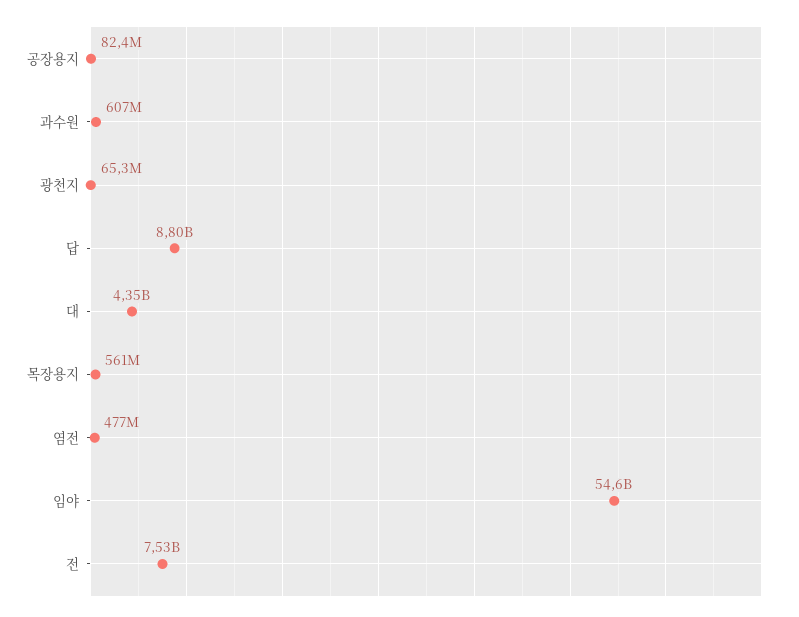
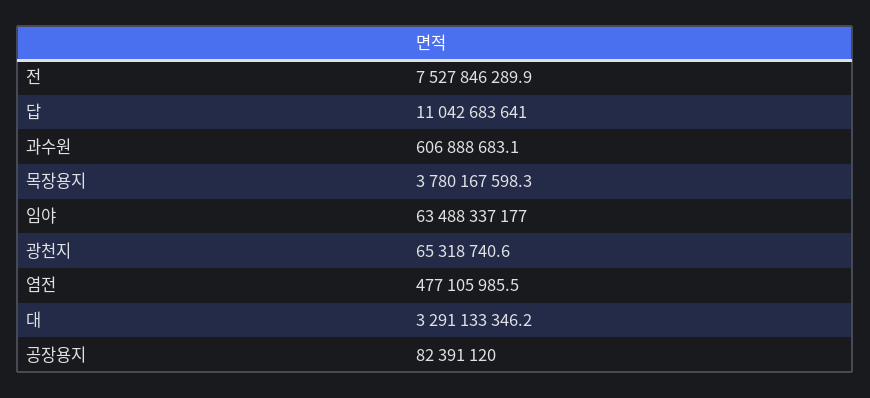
답: 8800000000 -> 11042683641
대: 4350000000 -> 3291133346.2
목장용지: 561000000 -> 3780167598.3
임야: 54600000000 -> 63488337177

